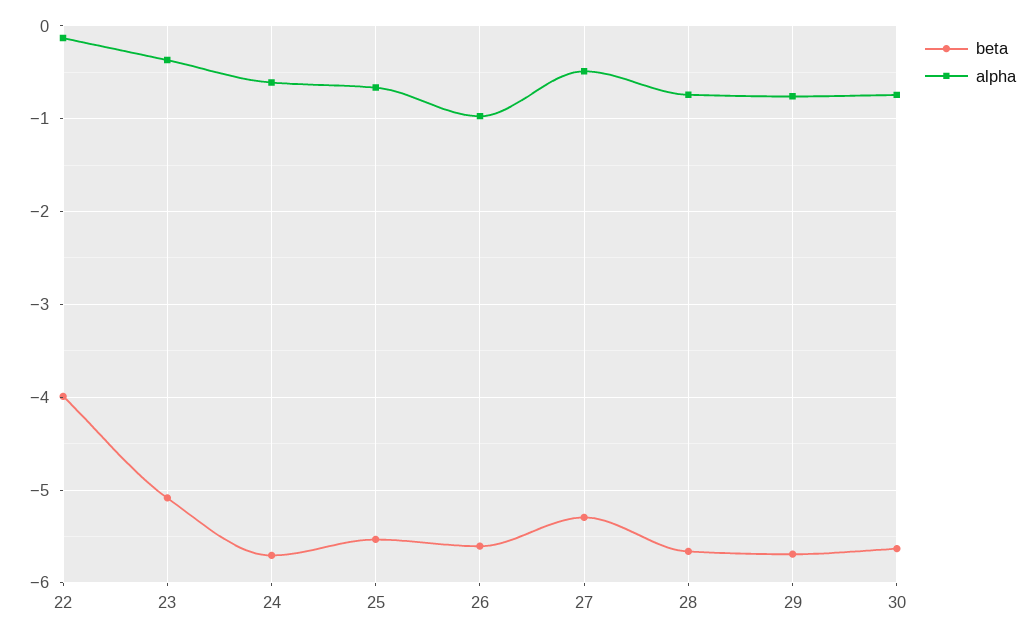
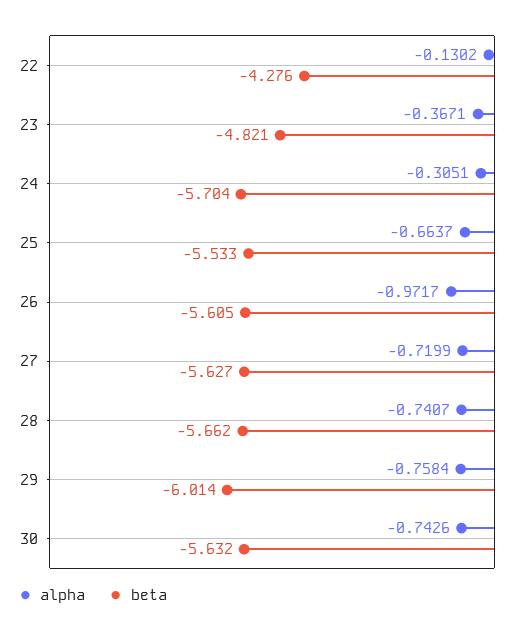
beta, 22: -4 -> -4.276
beta, 23: -5.1 -> -4.821
alpha, 24: -0.6 -> -0.3051
beta, 27: -5.3 -> -5.627
alpha, 27: -0.5 -> -0.7199
beta, 29: -5.7 -> -6.014

